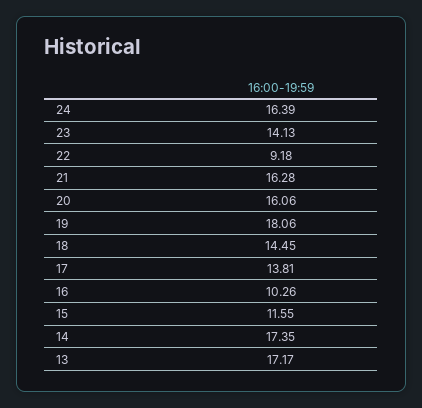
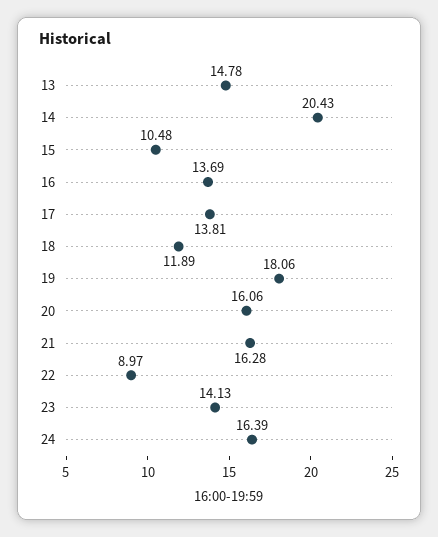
22: 9.18 -> 8.97
18: 14.45 -> 11.89
16: 10.26 -> 13.69
15: 11.55 -> 10.48
14: 17.35 -> 20.43
13: 17.17 -> 14.78

